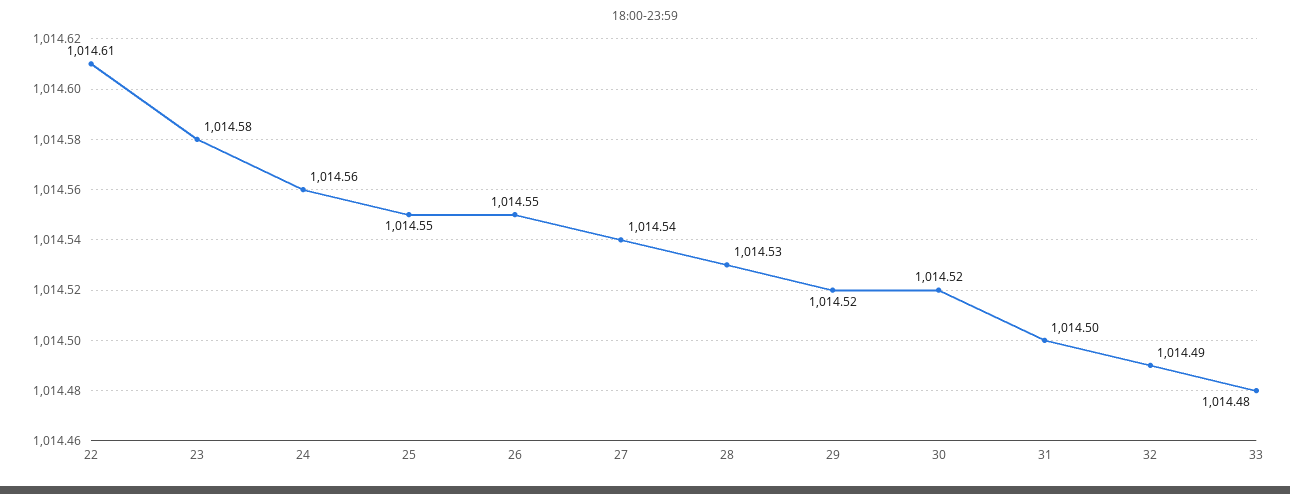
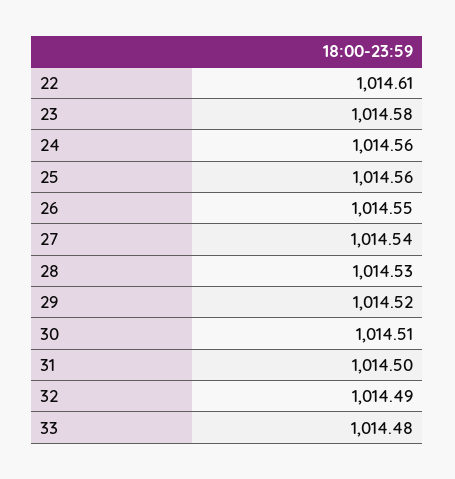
25: 1014.55 -> 1014.56
30: 1014.52 -> 1014.51

